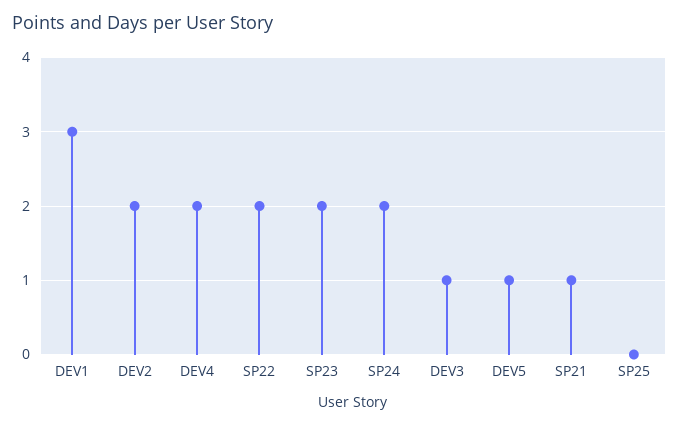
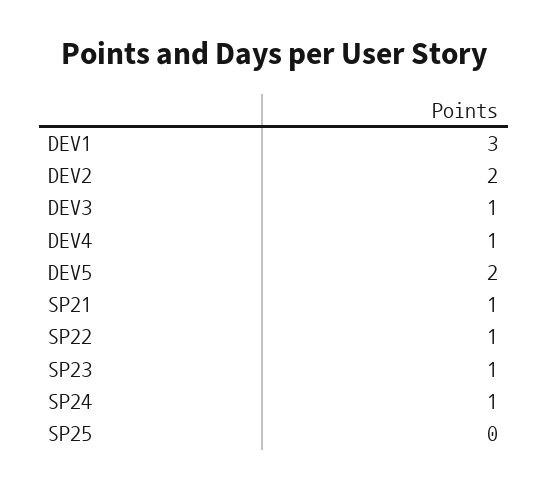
DEV4: 2 -> 1
SP22: 2 -> 1
SP23: 2 -> 1
SP24: 2 -> 1
DEV5: 1 -> 2

